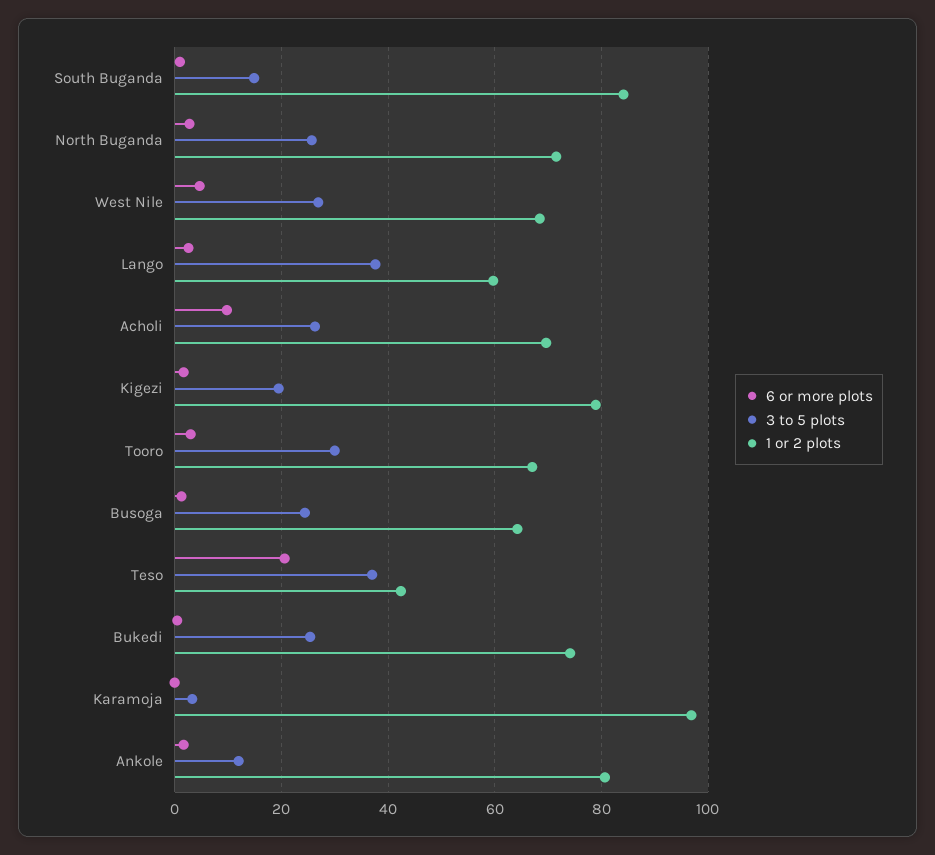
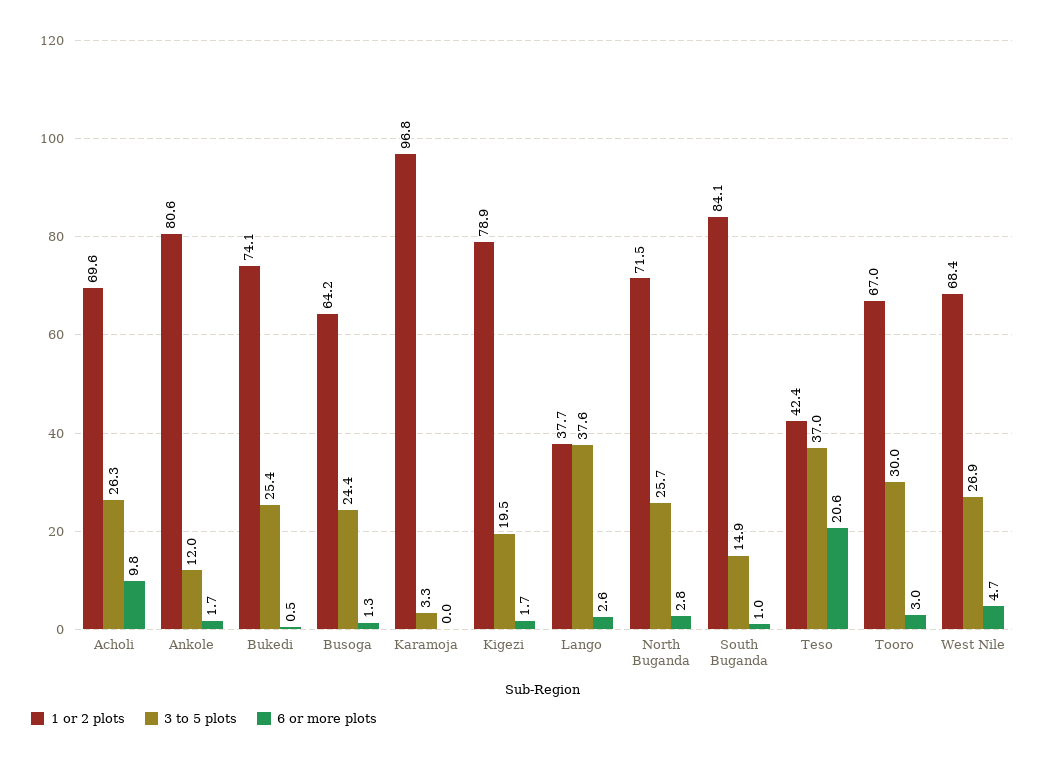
1 or 2 plots, Lango: 60 -> 37.7

